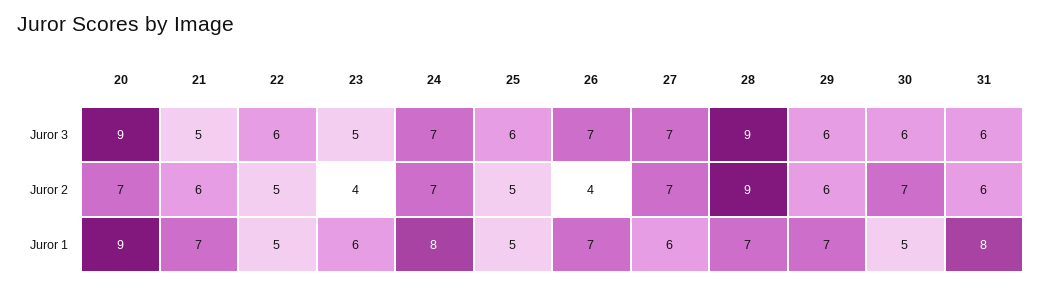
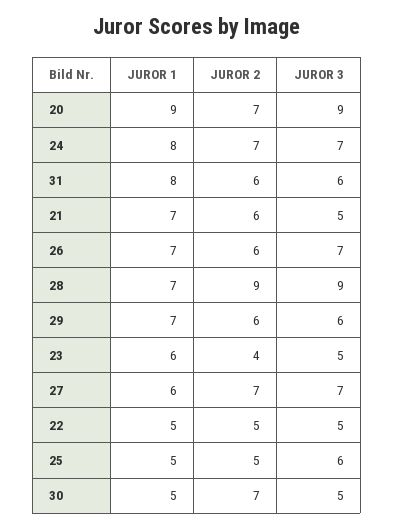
22, Juror 3: 6 -> 5
30, Juror 3: 6 -> 5
26, Juror 2: 4 -> 6

